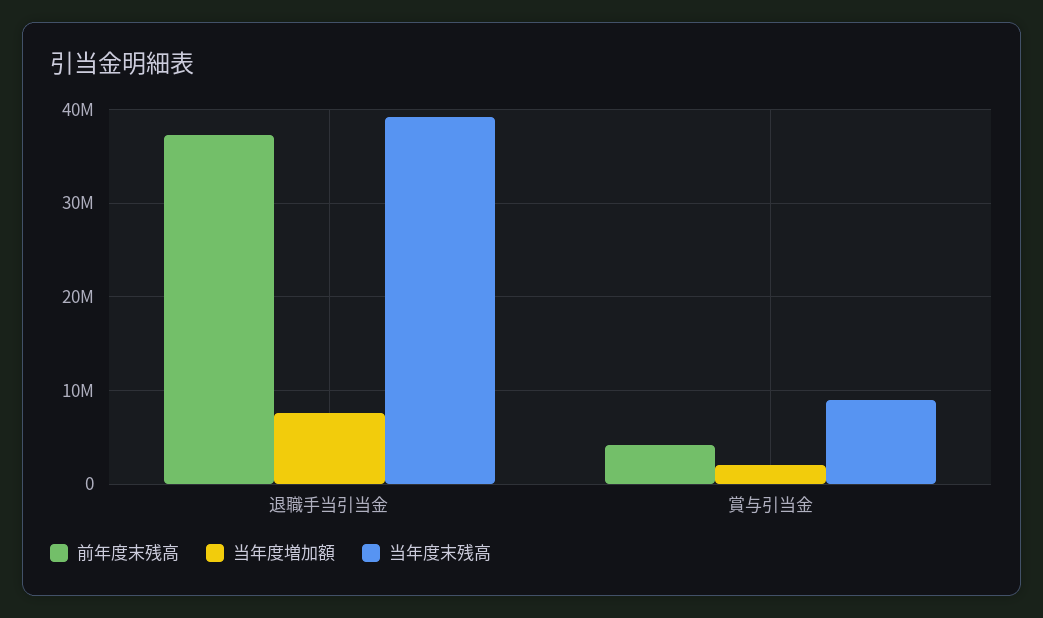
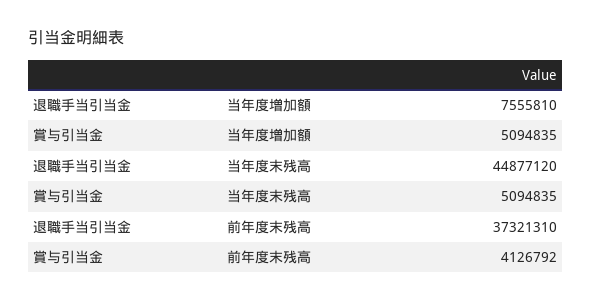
当年度末残高, 退職手当引当金: 39000000 -> 44877120
当年度増加額, 賞与引当金: 2000000 -> 5094835
当年度末残高, 賞与引当金: 9000000 -> 5094835

